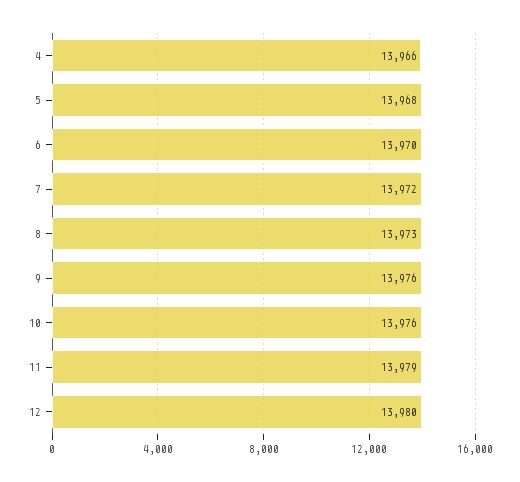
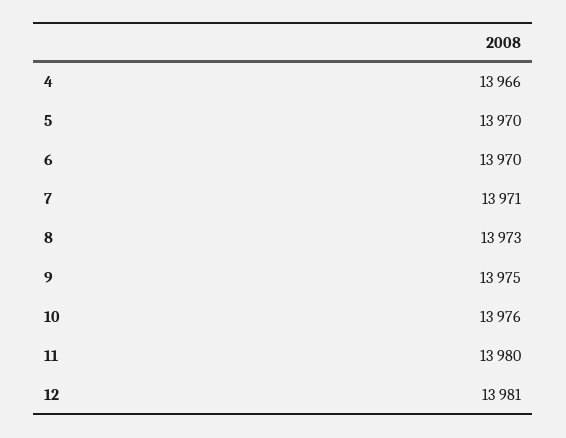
5: 13968 -> 13970
7: 13972 -> 13971
9: 13976 -> 13975
11: 13979 -> 13980
12: 13980 -> 13981

